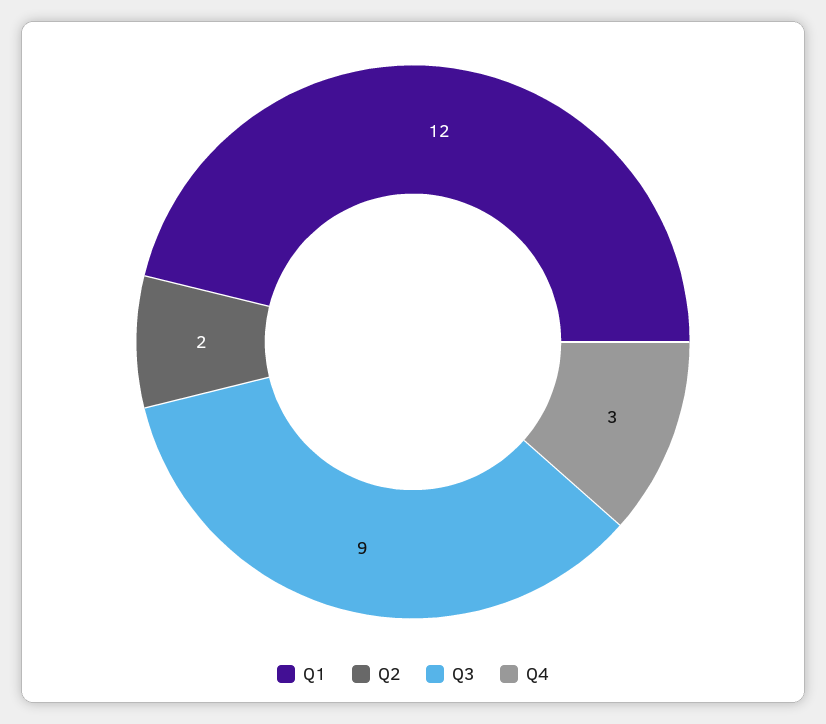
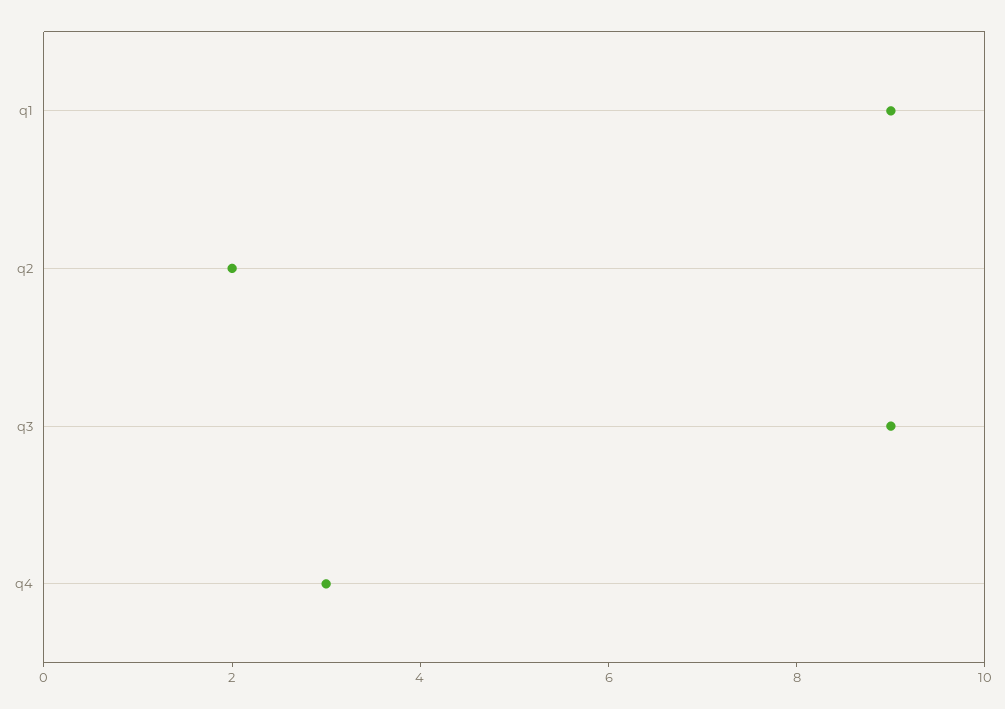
Q1: 12 -> 9

